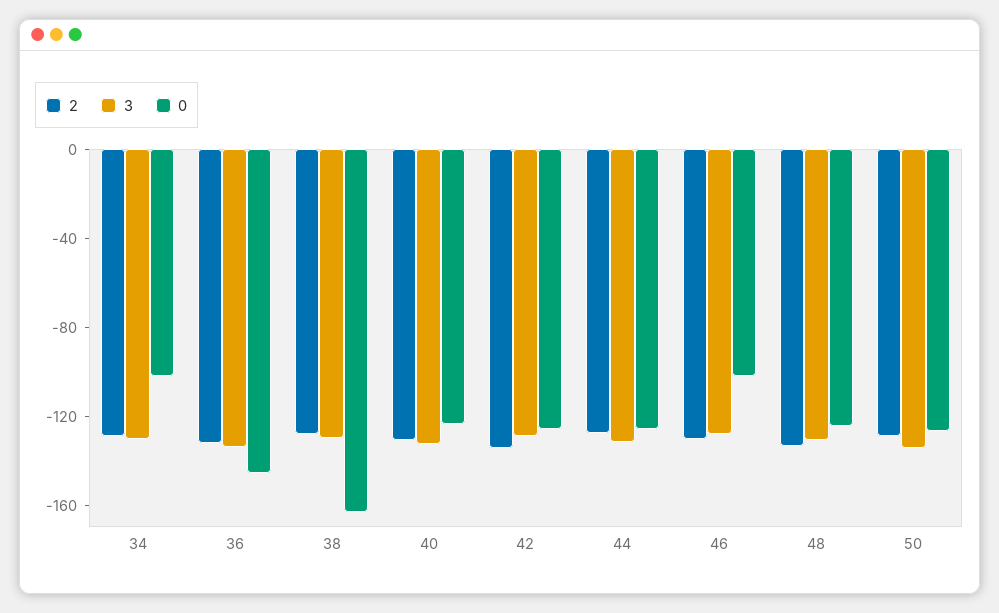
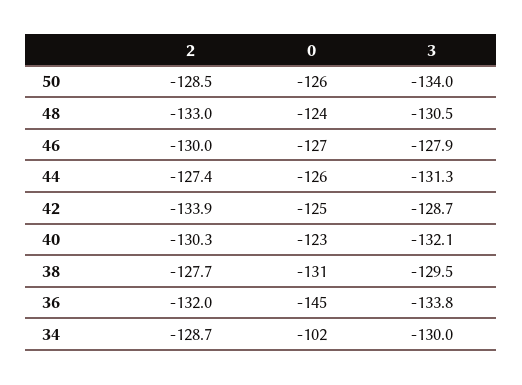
0, 38: -160 -> -131
0, 46: -100 -> -127

